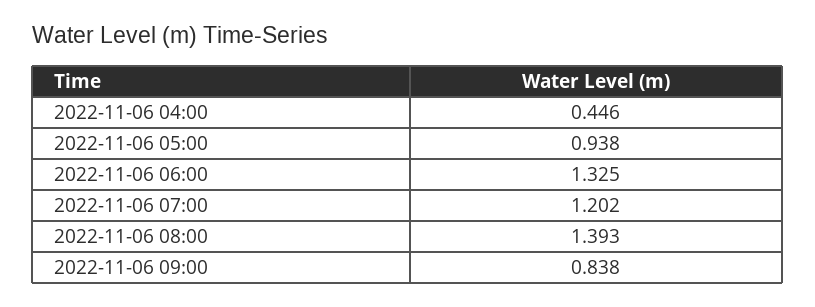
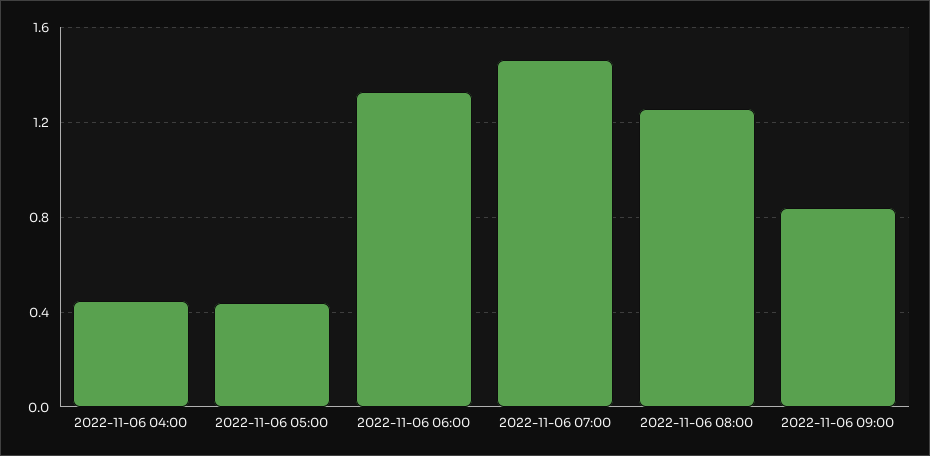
2022-11-06 05:00: 0.938 -> 0.45
2022-11-06 07:00: 1.202 -> 1.45
2022-11-06 08:00: 1.393 -> 1.25

